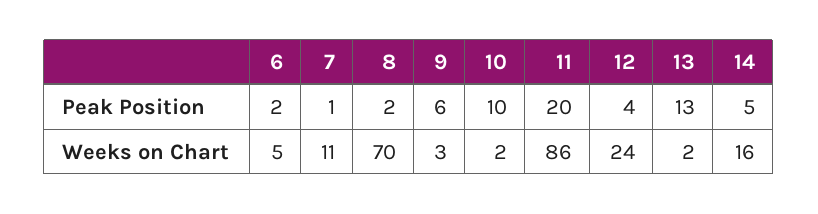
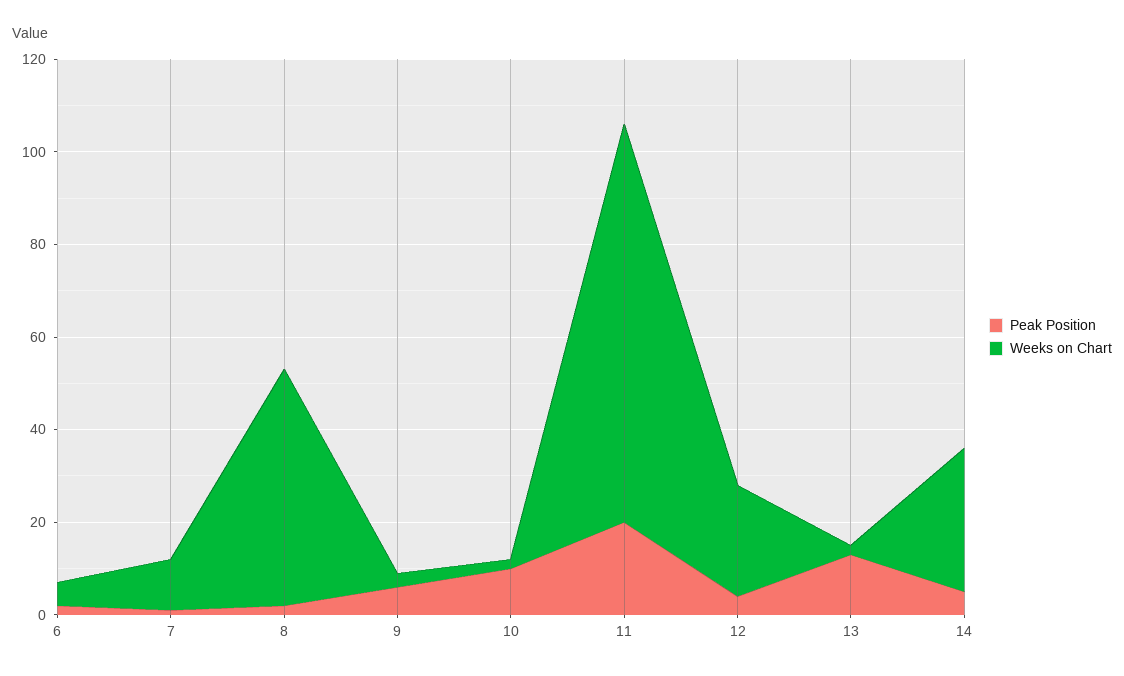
Weeks on Chart, 8: 70 -> 50
Weeks on Chart, 14: 16 -> 30

